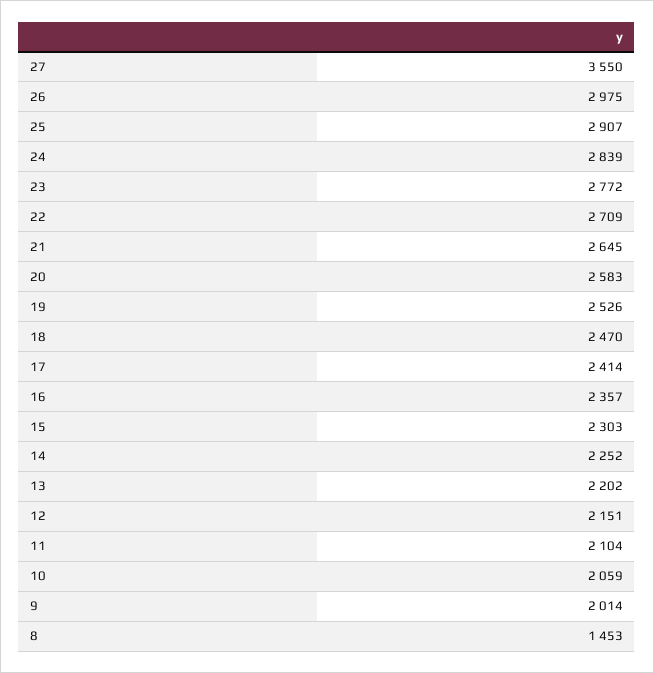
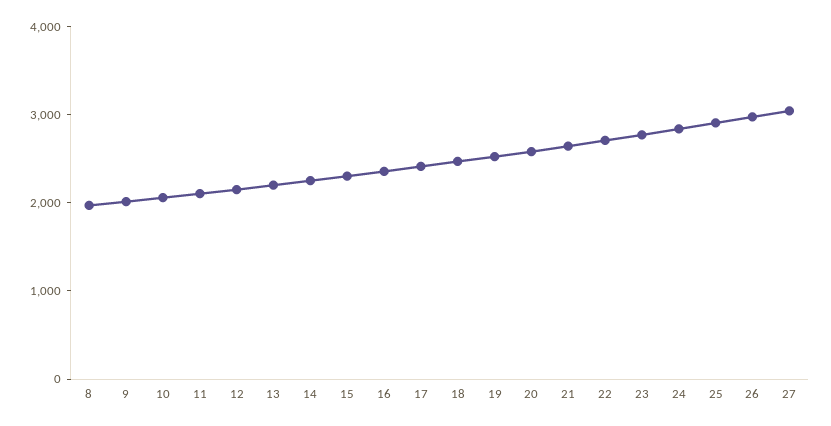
27: 3550 -> 3000
8: 1453 -> 2000

